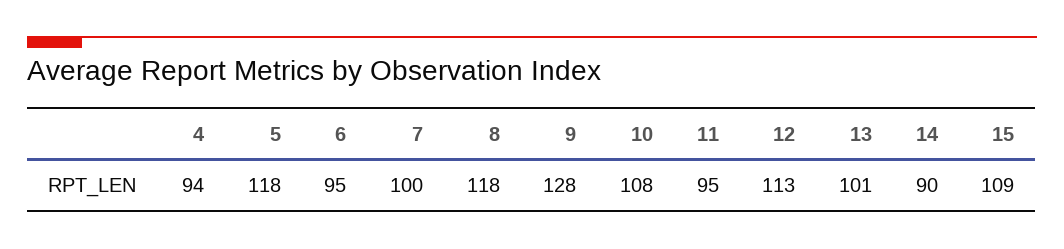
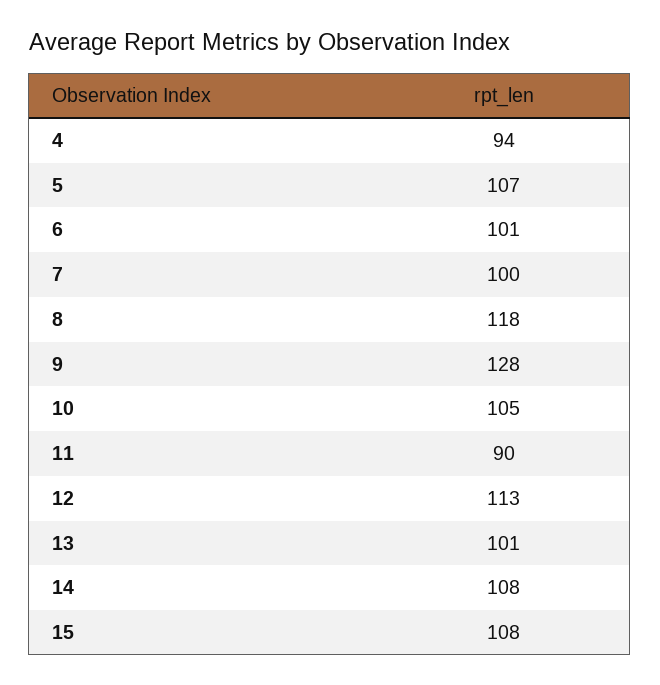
5: 118 -> 107
6: 95 -> 101
10: 108 -> 105
11: 95 -> 90
14: 90 -> 108
15: 109 -> 108

